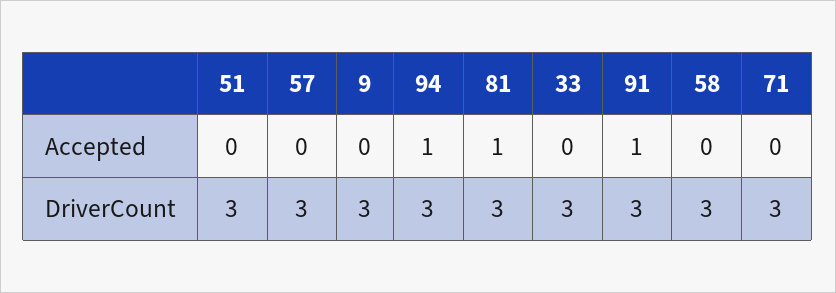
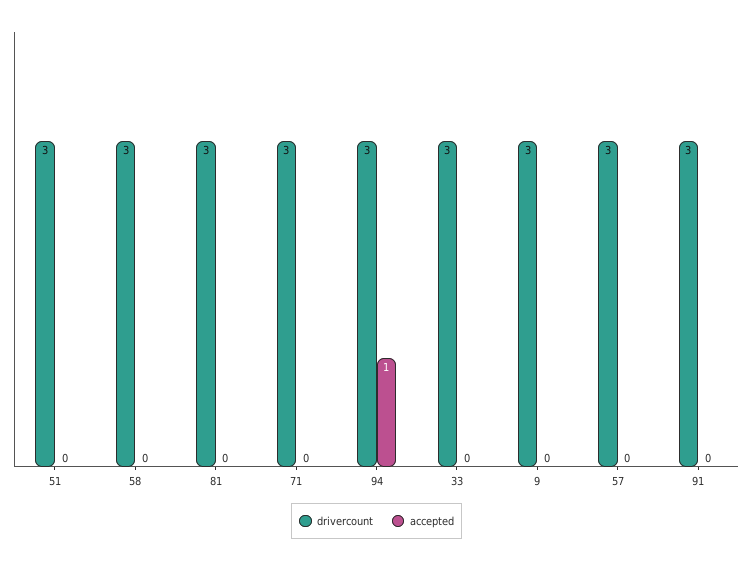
Accepted, 81: 1 -> 0
Accepted, 91: 1 -> 0

